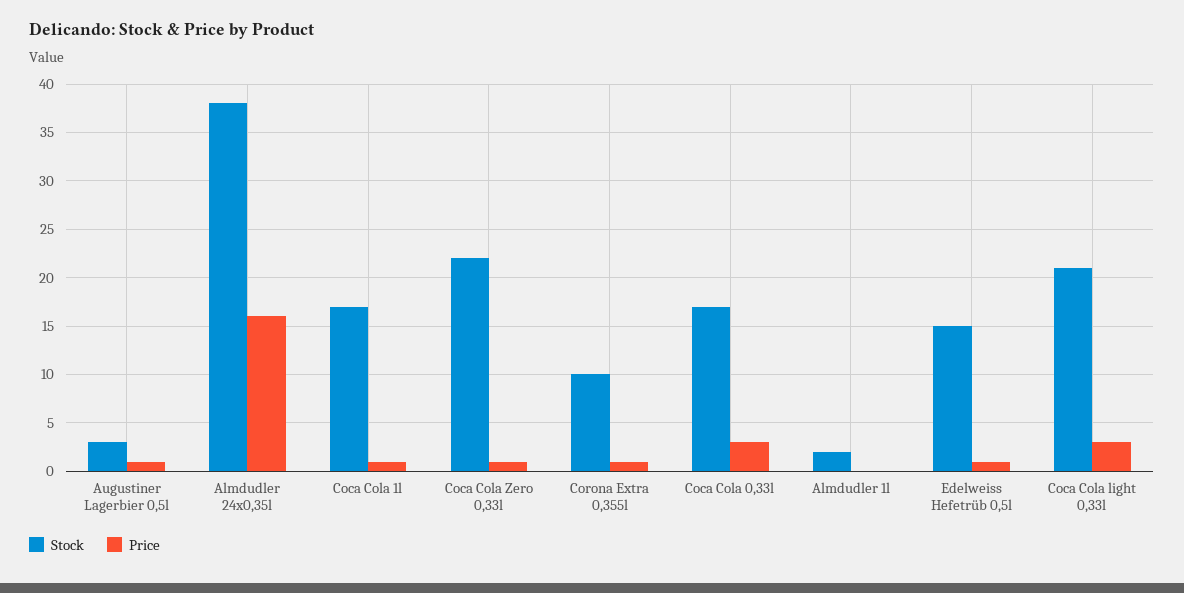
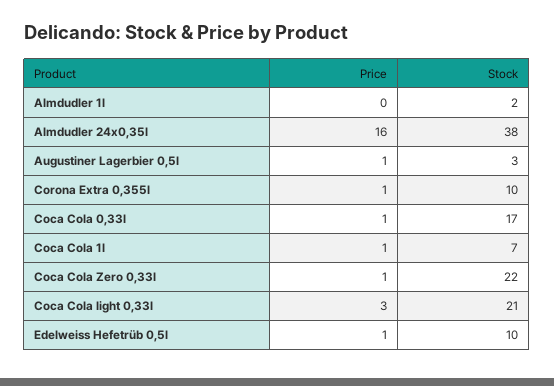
Stock, Coca Cola 1l: 17 -> 7
Price, Coca Cola 0,33l: 3 -> 1
Stock, Edelweiss Hefetrüb 0,5l: 15 -> 10

